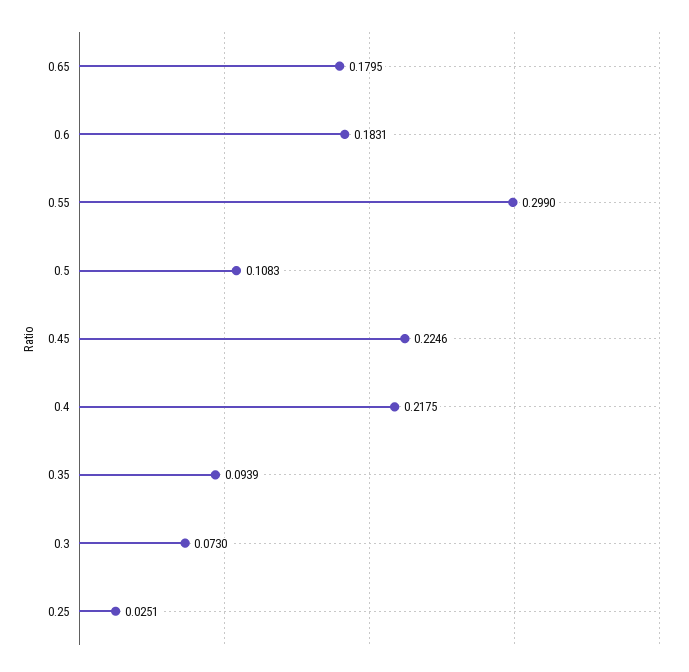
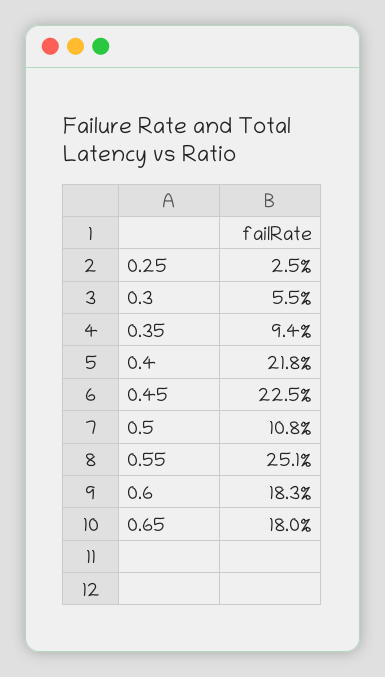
0.55: 0.299 -> 0.251
0.3: 0.073 -> 0.055

